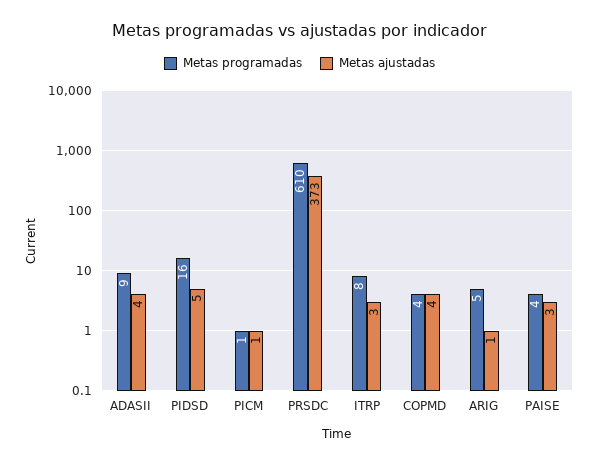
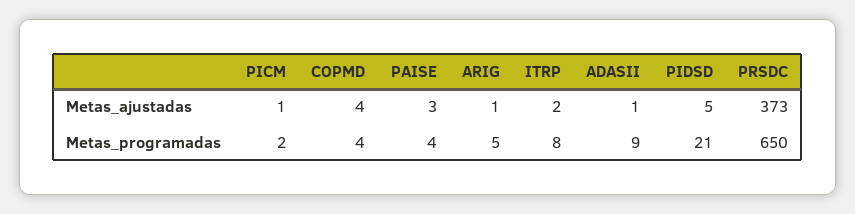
Metas ajustadas, ADASII: 4 -> 1
Metas programadas, PIDSD: 16 -> 21
Metas programadas, PICM: 1 -> 2
Metas programadas, PRSDC: 610 -> 650
Metas ajustadas, ITRP: 3 -> 2

